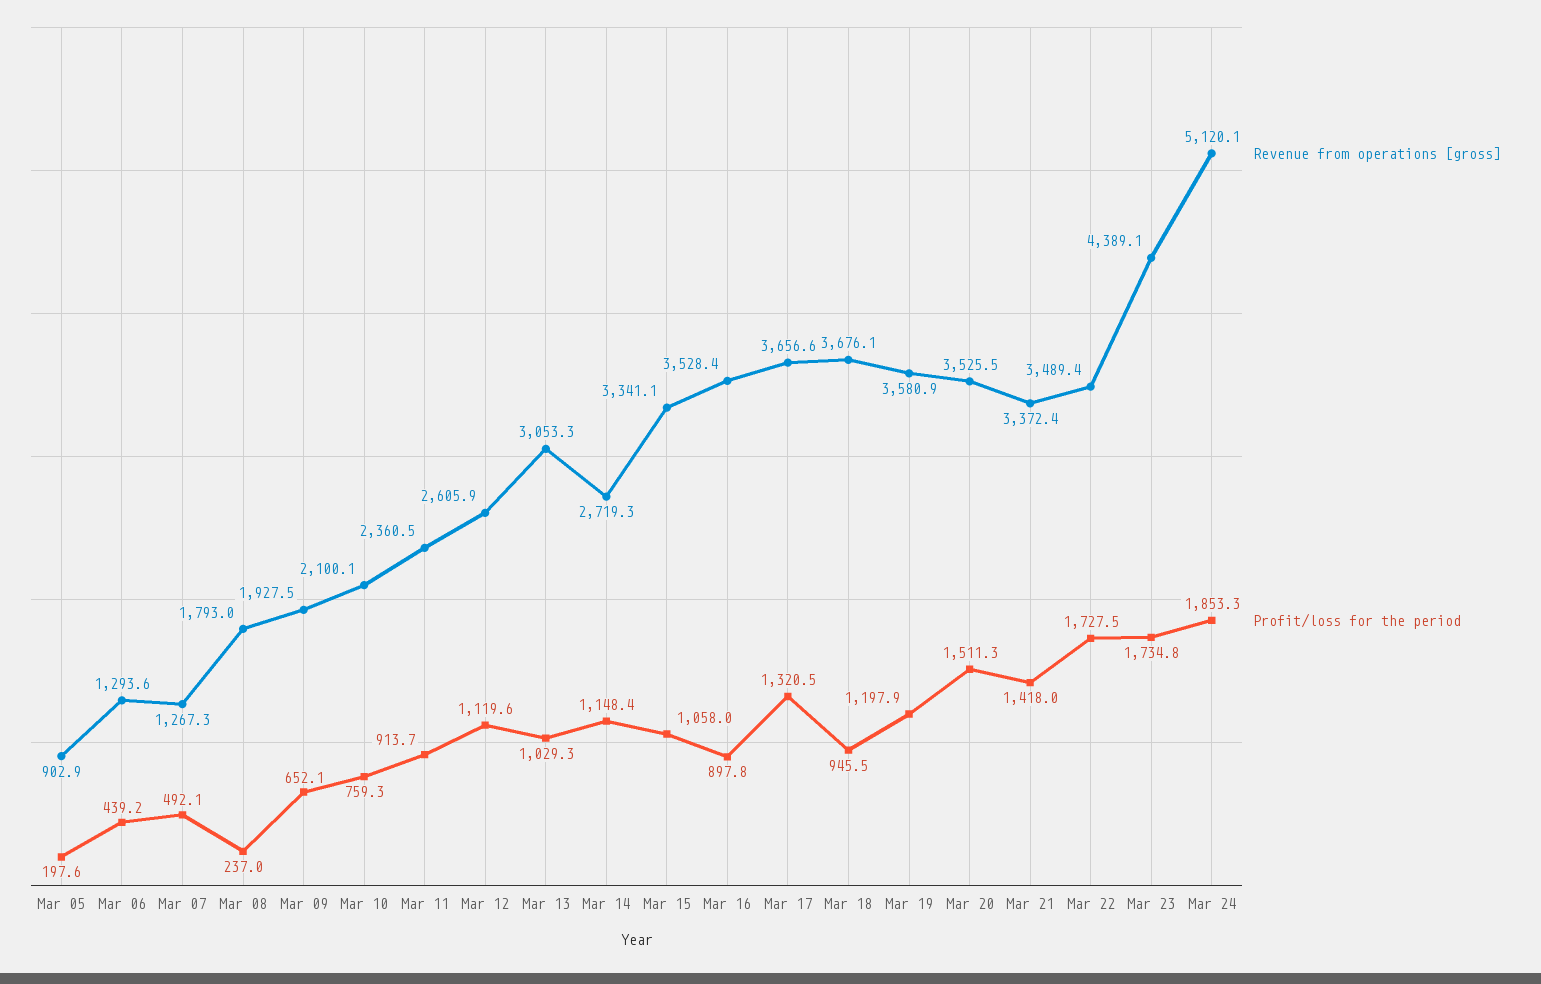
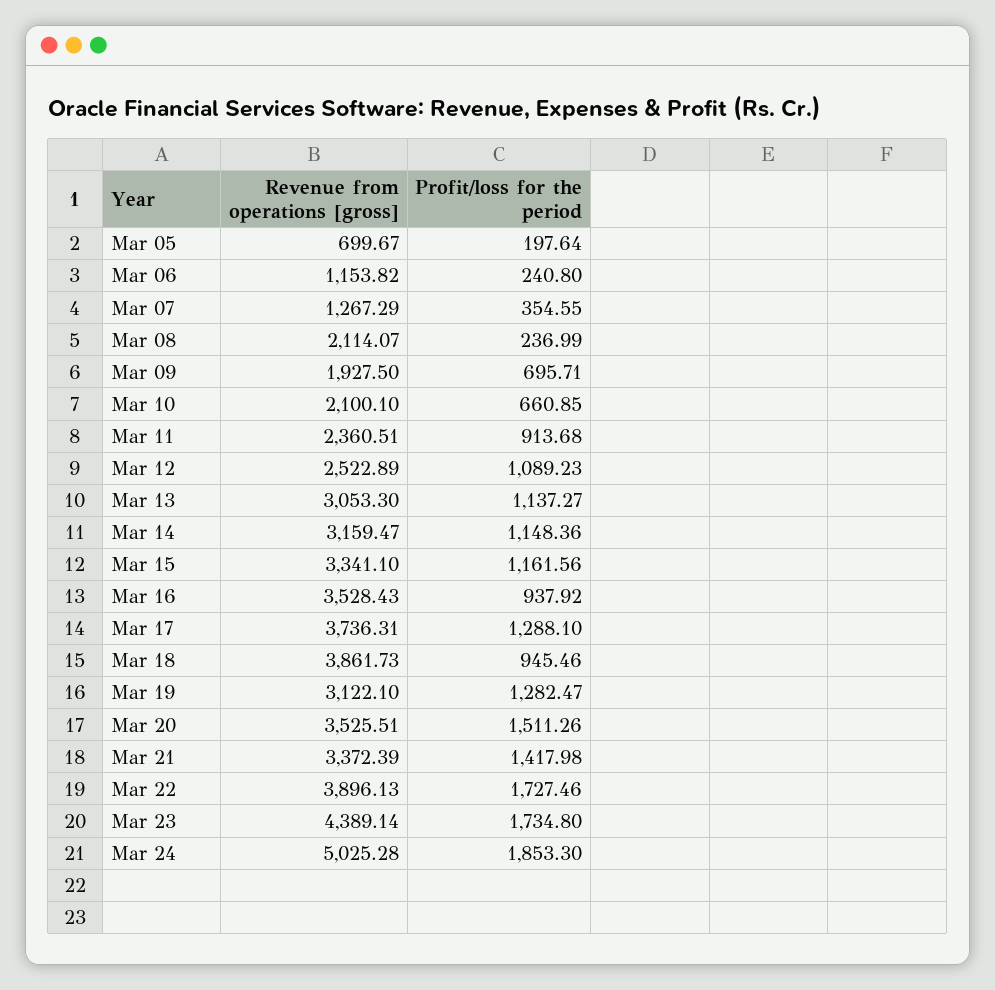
Revenue from operations [gross], Mar 05: 902.9 -> 699.67
Revenue from operations [gross], Mar 06: 1293.6 -> 1153.82
Profit/loss for the period, Mar 06: 439.2 -> 240.8
Profit/loss for the period, Mar 07: 492.1 -> 354.55
Revenue from operations [gross], Mar 08: 1793 -> 2114.07
Profit/loss for the period, Mar 09: 652.1 -> 695.71
Profit/loss for the period, Mar 10: 759.3 -> 660.85
Revenue from operations [gross], Mar 12: 2605.9 -> 2522.89
Profit/loss for the period, Mar 12: 1119.6 -> 1089.23
Profit/loss for the period, Mar 13: 1029.3 -> 1137.27
Revenue from operations [gross], Mar 14: 2719.3 -> 3159.47
Profit/loss for the period, Mar 15: 1058 -> 1161.56
Profit/loss for the period, Mar 16: 897.8 -> 937.92
Revenue from operations [gross], Mar 17: 3656.6 -> 3736.31
Profit/loss for the period, Mar 17: 1320.5 -> 1288.1
Revenue from operations [gross], Mar 18: 3676.1 -> 3861.73
Revenue from operations [gross], Mar 19: 3580.9 -> 3122.1
Profit/loss for the period, Mar 19: 1197.9 -> 1282.47
Revenue from operations [gross], Mar 22: 3489.4 -> 3896.13
Revenue from operations [gross], Mar 24: 5120.1 -> 5025.28

